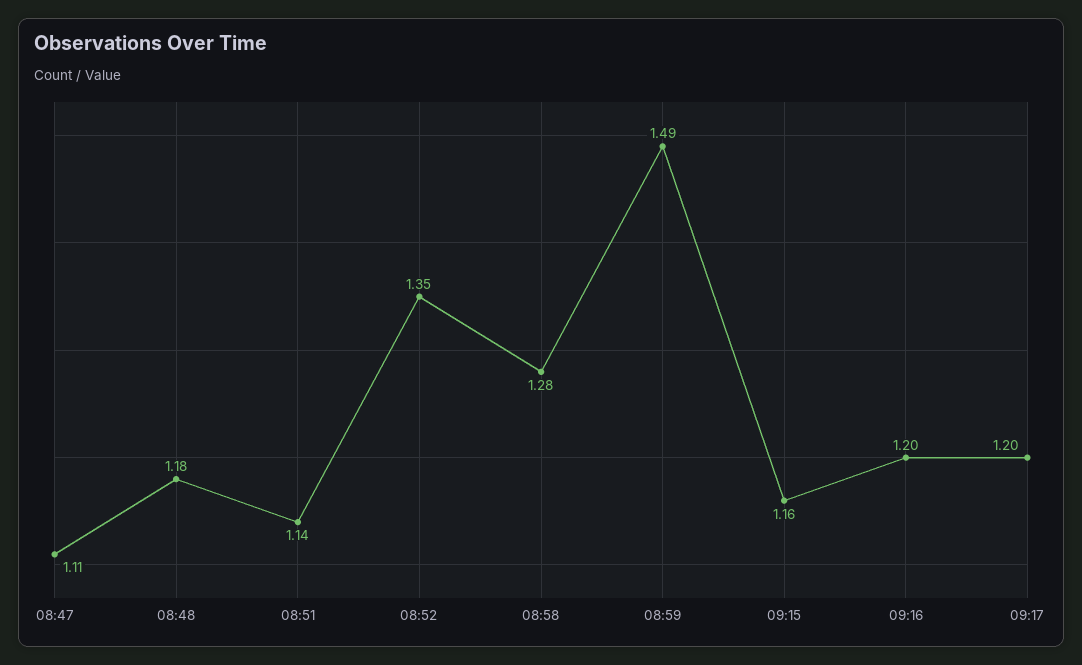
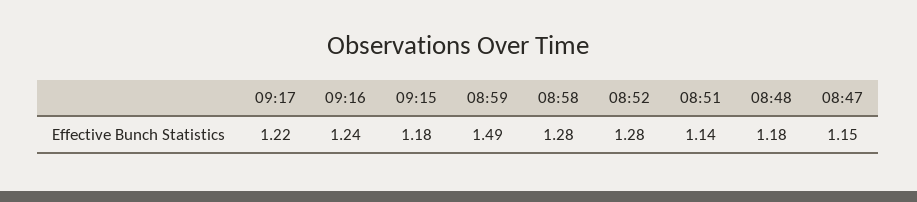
08:47: 1.11 -> 1.15
08:52: 1.35 -> 1.28
09:15: 1.16 -> 1.18
09:16: 1.2 -> 1.24
09:17: 1.2 -> 1.22

